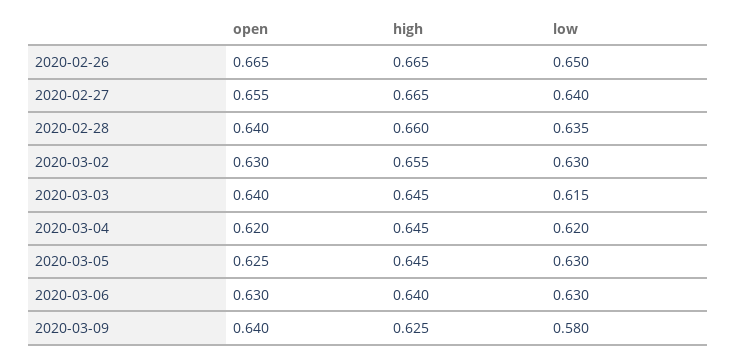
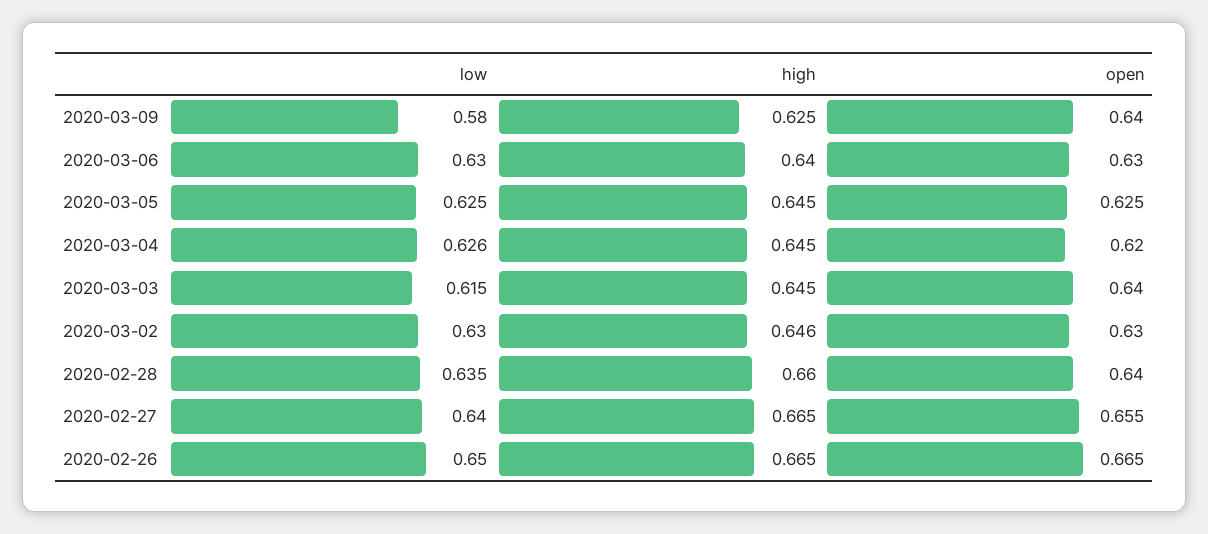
high, 2020-03-02: 0.655 -> 0.646
low, 2020-03-04: 0.62 -> 0.626
low, 2020-03-05: 0.63 -> 0.625

